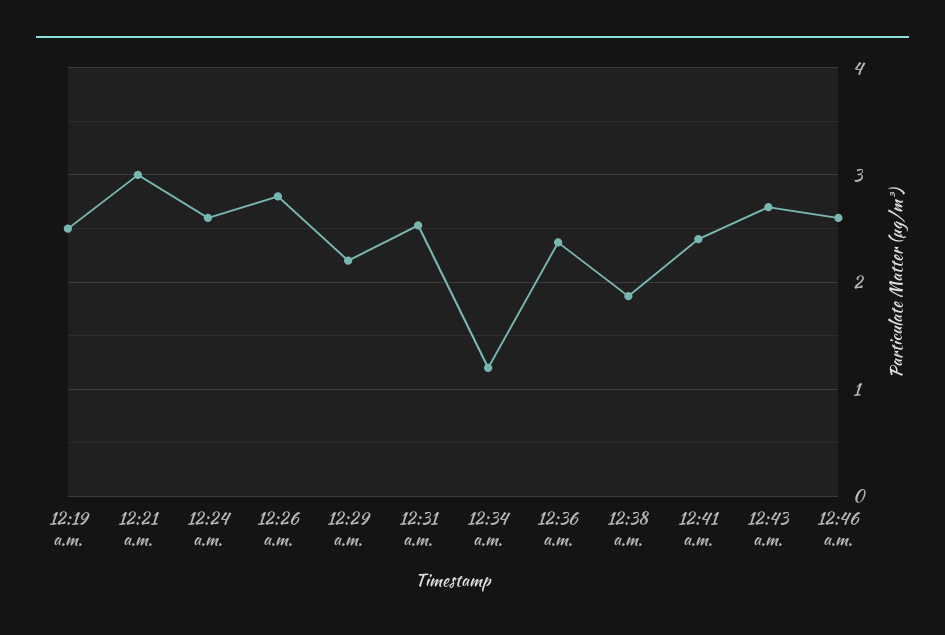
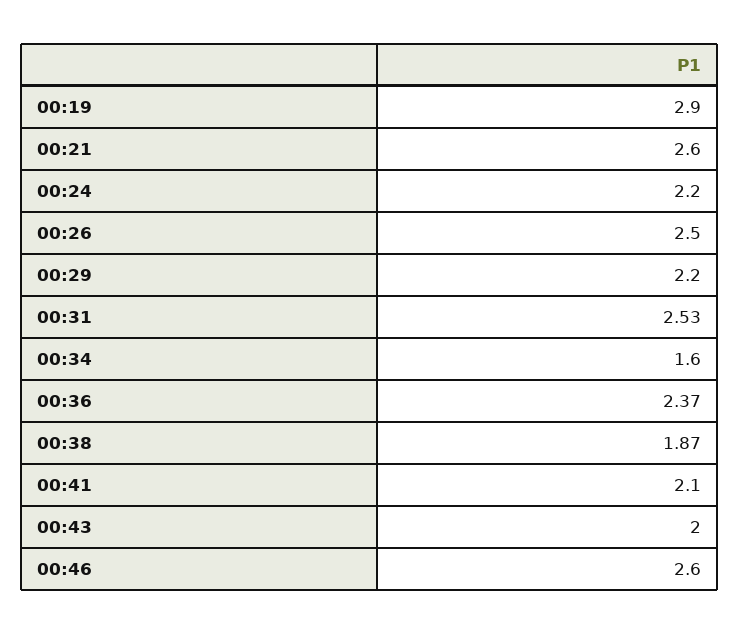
12:19 a.m.: 2.5 -> 2.9
12:21 a.m.: 3 -> 2.6
12:24 a.m.: 2.6 -> 2.2
12:26 a.m.: 2.8 -> 2.5
12:34 a.m.: 1.2 -> 1.6
12:41 a.m.: 2.4 -> 2.1
12:43 a.m.: 2.7 -> 2

